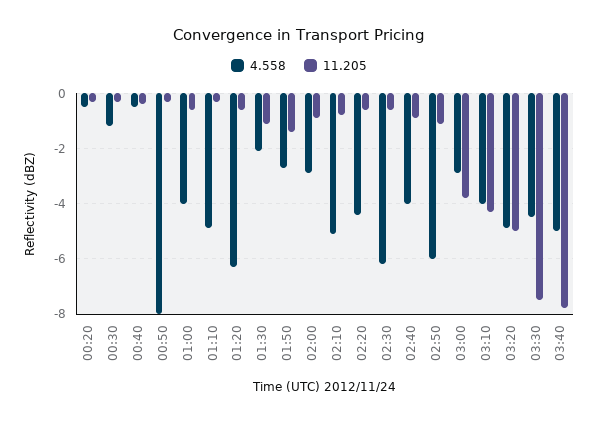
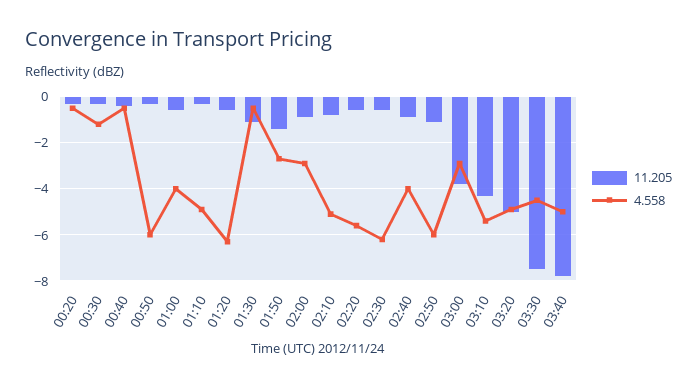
4.558, 00:50: -8 -> -6
4.558, 01:30: -2 -> -0.5
4.558, 02:20: -4.5 -> -5.5
4.558, 03:10: -4 -> -5.5

